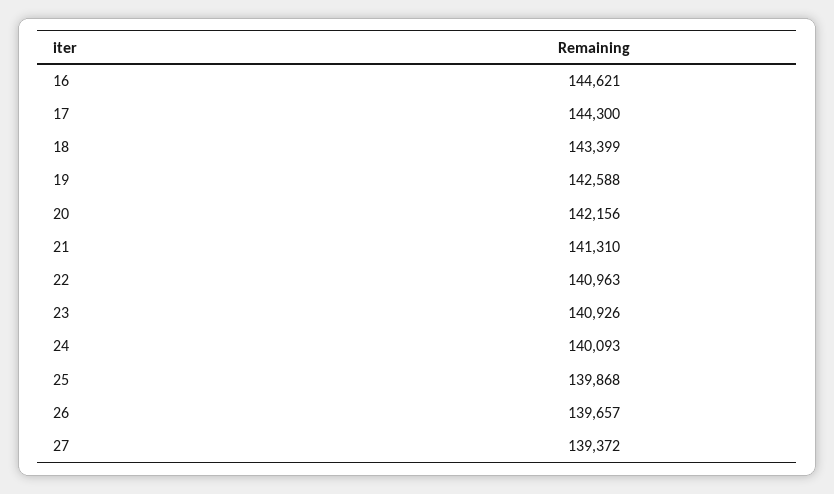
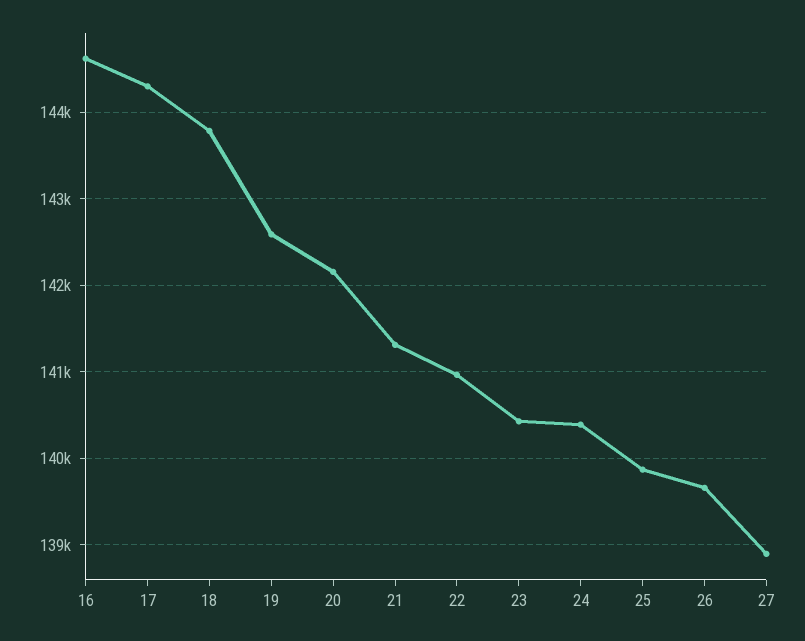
18: 143399 -> 143800
23: 140926 -> 140400
24: 140093 -> 140400
27: 139372 -> 138900

